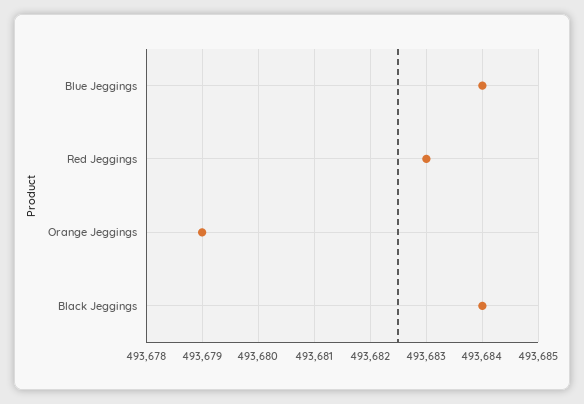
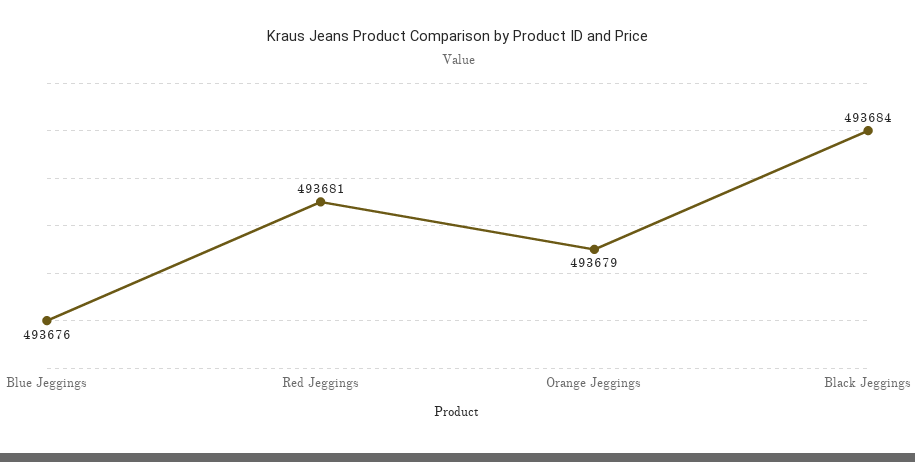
Blue Jeggings: 493684 -> 493676
Red Jeggings: 493683 -> 493681

